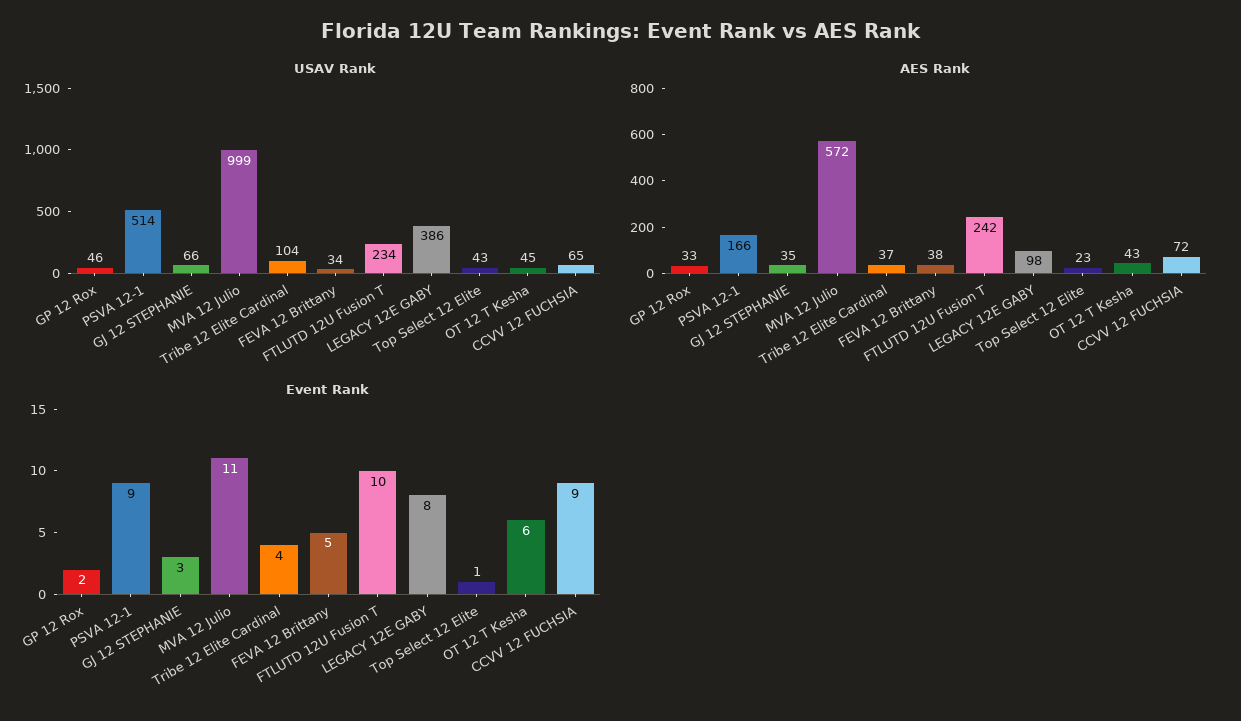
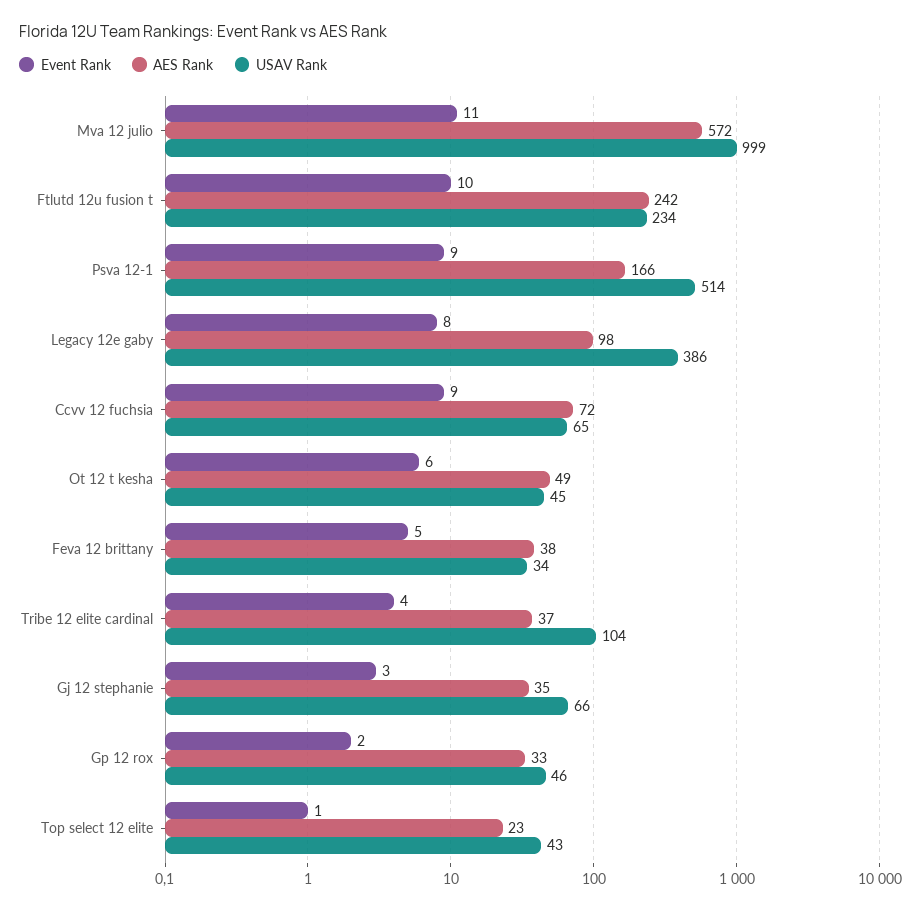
AES Rank, OT 12 T Kesha: 43 -> 49

